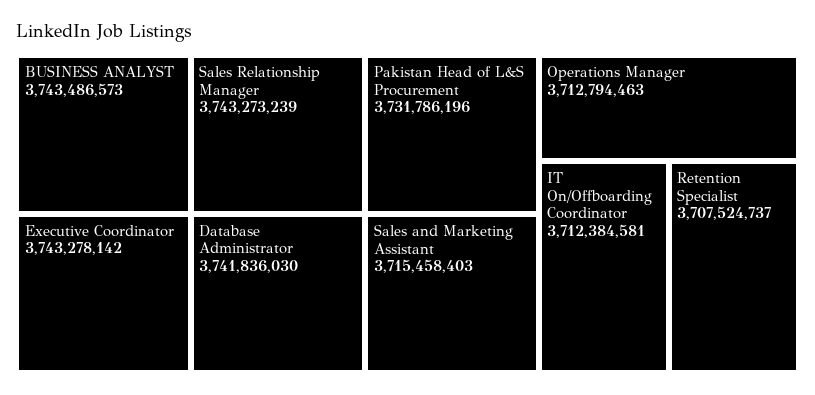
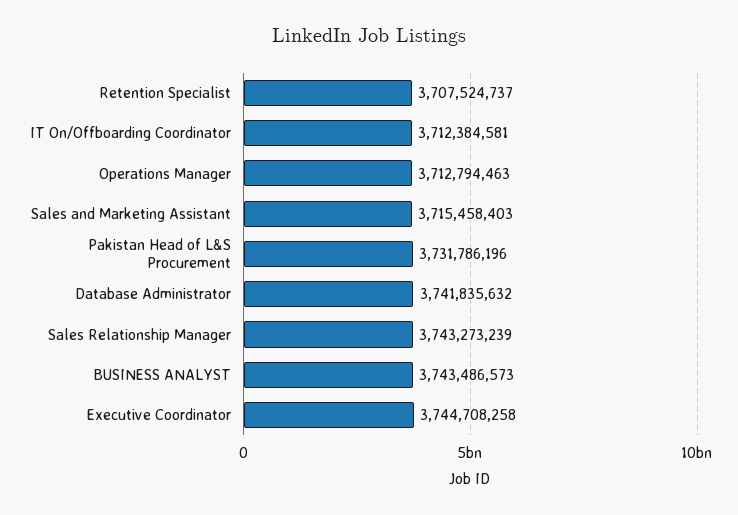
Executive Coordinator: 3743278142 -> 3744708258
Database Administrator: 3741836030 -> 3741835632

